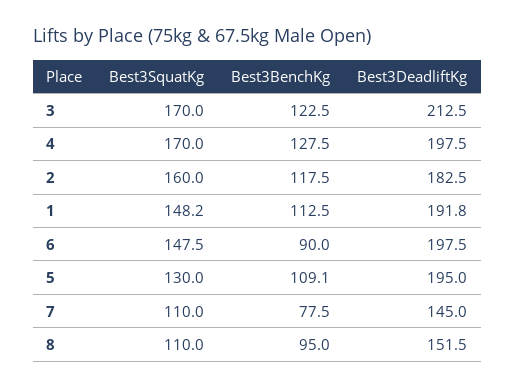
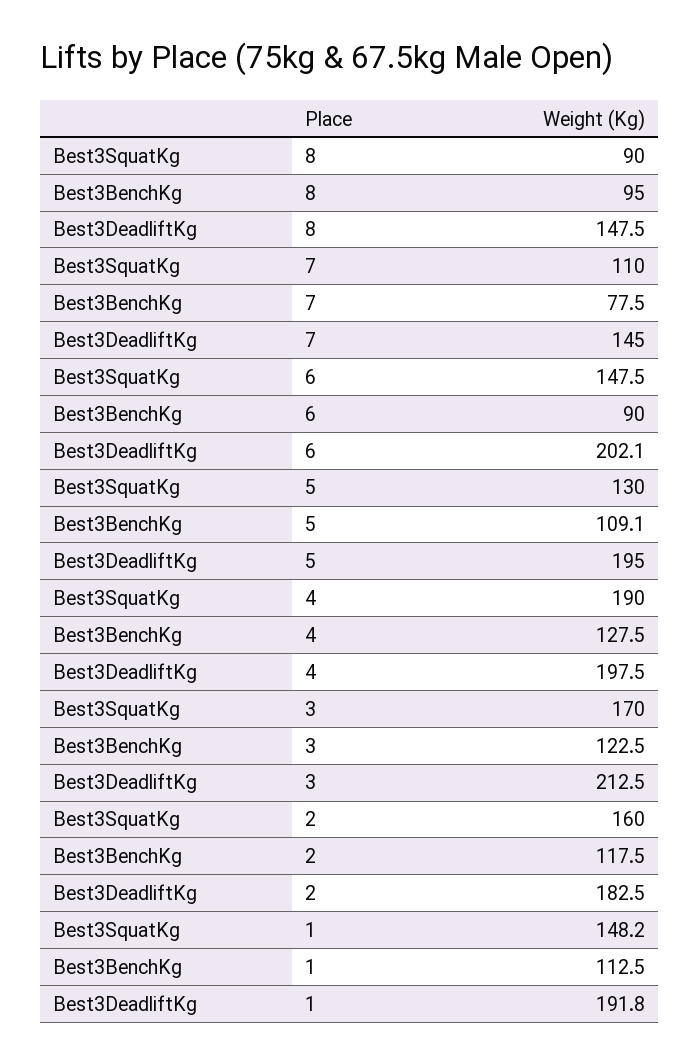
Best3SquatKg, 4: 170 -> 190
Best3DeadliftKg, 6: 197.5 -> 202.1
Best3SquatKg, 8: 110 -> 90
Best3DeadliftKg, 8: 151.5 -> 147.5

